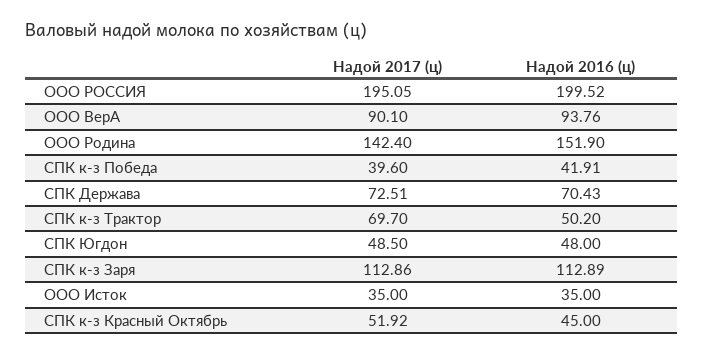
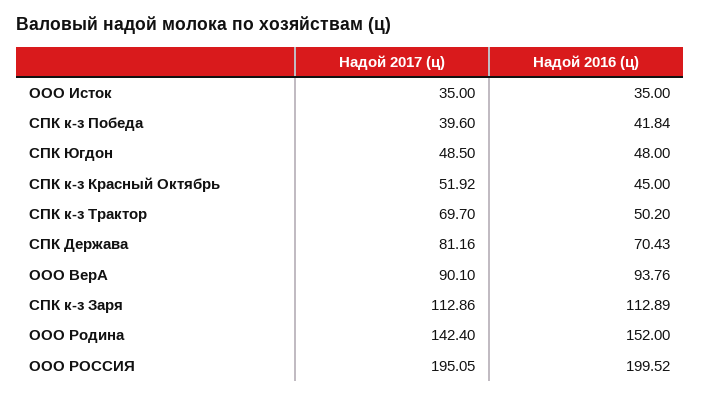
Надой 2016 (ц), ООО Родина: 151.9 -> 152
Надой 2016 (ц), СПК к-з Победа: 41.91 -> 41.84
Надой 2017 (ц), СПК Держава: 72.51 -> 81.16

